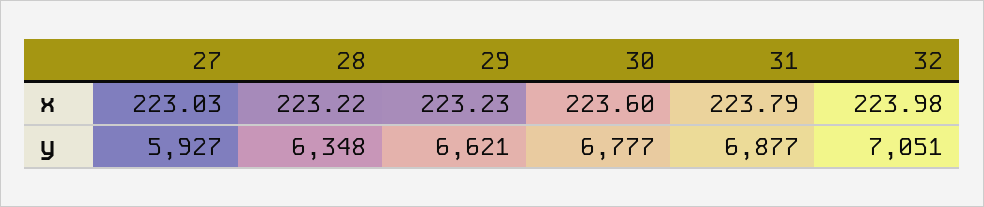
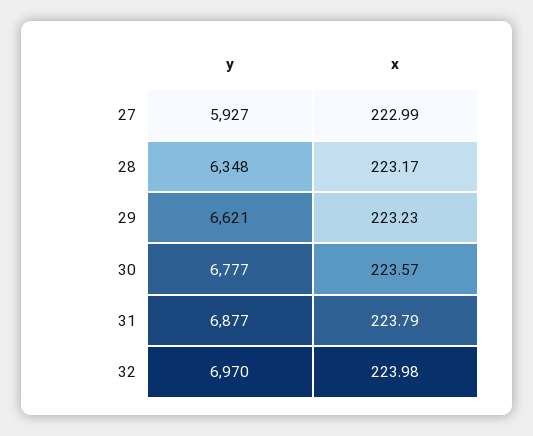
27, x: 223.03 -> 222.99
28, x: 223.22 -> 223.17
30, x: 223.6 -> 223.57
32, y: 7051 -> 6970

